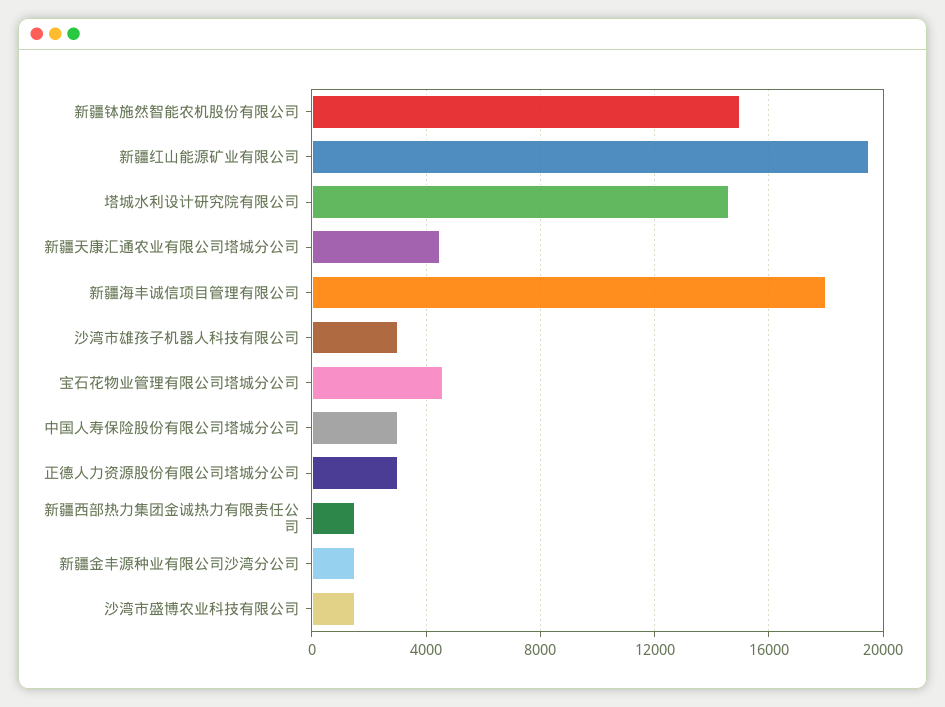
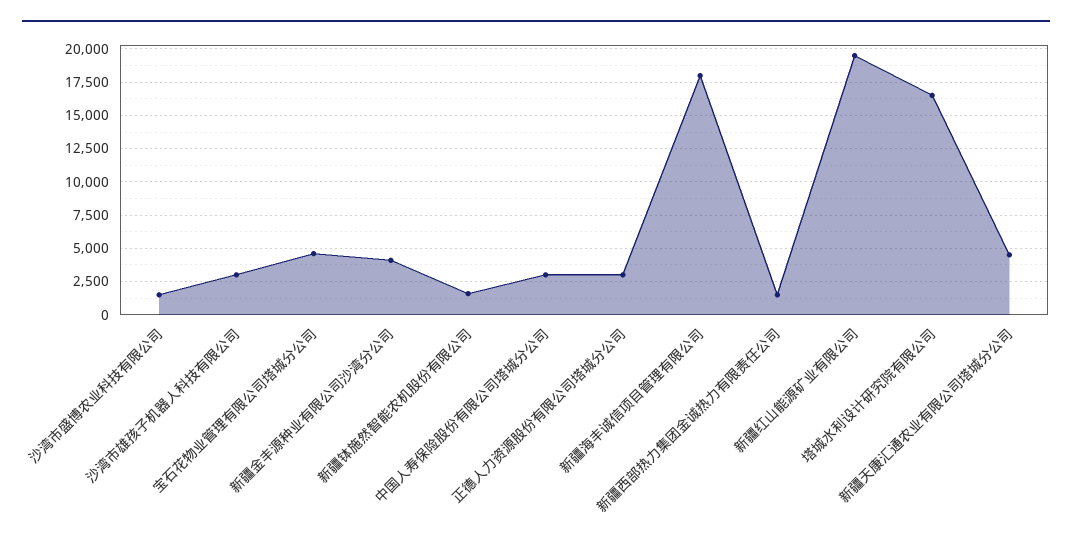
新疆钵施然智能农机股份有限公司: 15000 -> 1500
塔城水利设计研究院有限公司: 14500 -> 16500
新疆金丰源种业有限公司沙湾分公司: 1500 -> 4000

